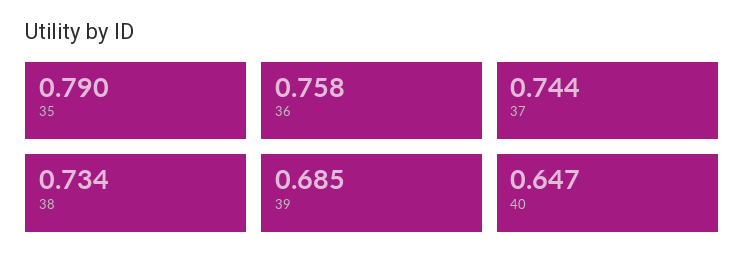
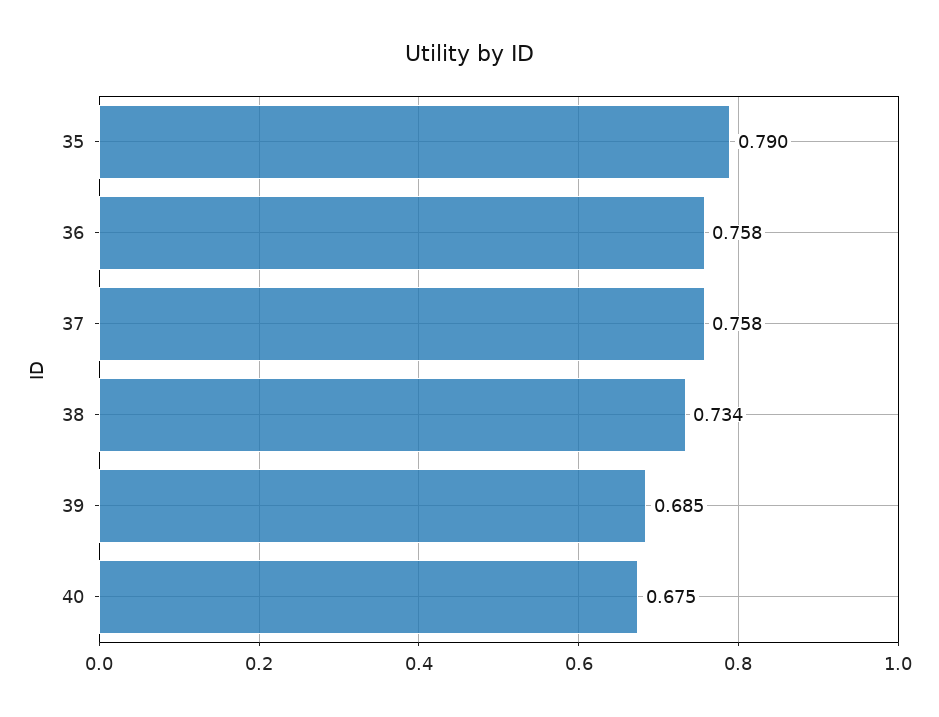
37: 0.744 -> 0.758
40: 0.647 -> 0.675

